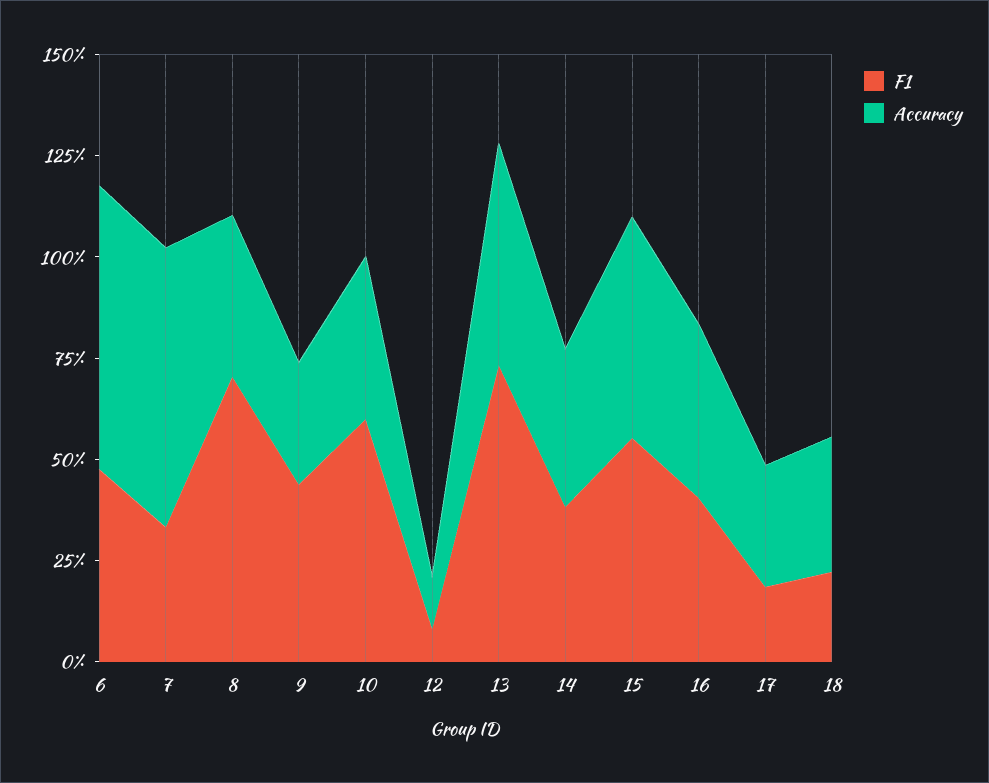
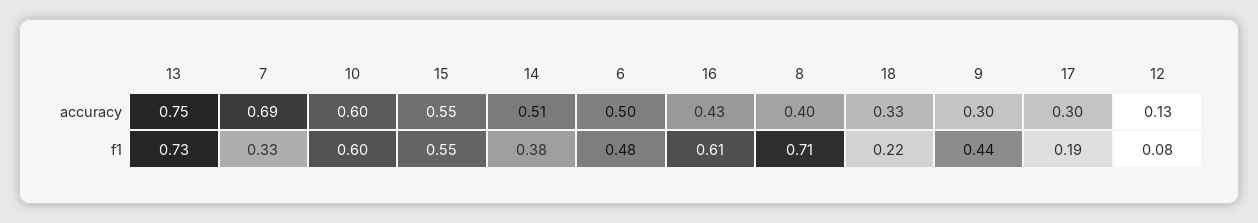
Accuracy, 6: 0.7 -> 0.5
Accuracy, 10: 0.4 -> 0.6
Accuracy, 13: 0.55 -> 0.75
Accuracy, 14: 0.4 -> 0.51
F1, 16: 0.4 -> 0.61

